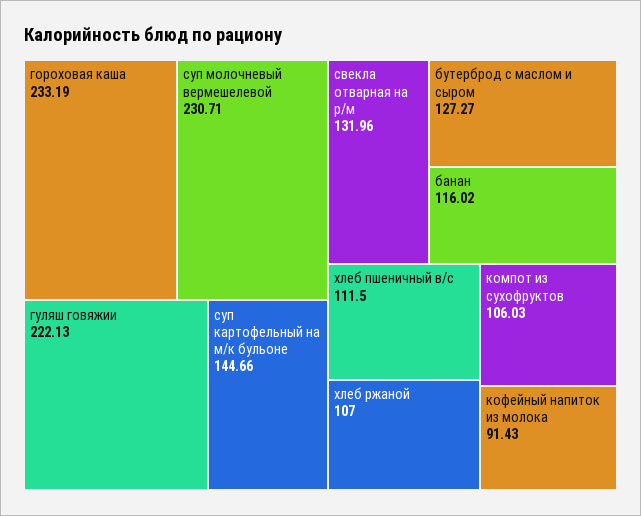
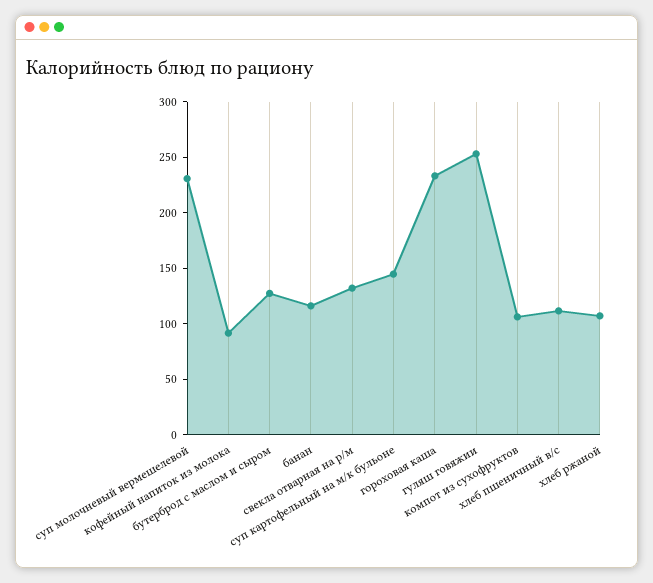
гуляш говяжии: 222.13 -> 250

